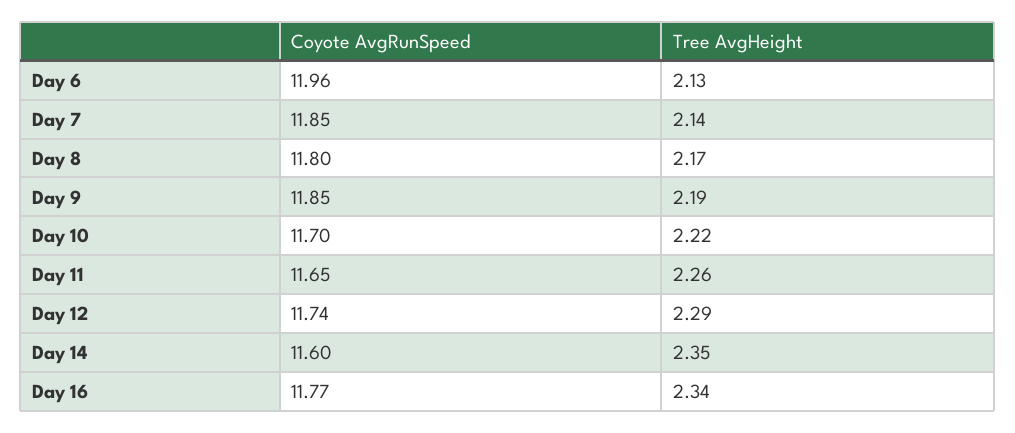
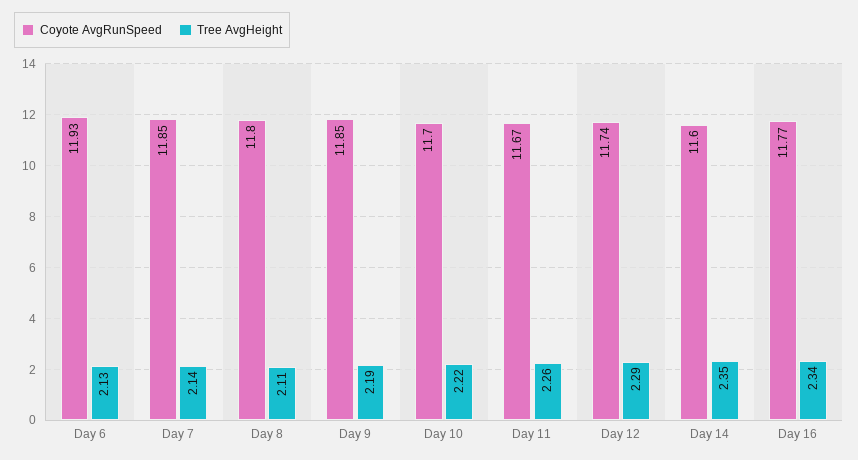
Coyote AvgRunSpeed, Day 6: 11.96 -> 11.93
Tree AvgHeight, Day 8: 2.17 -> 2.11
Coyote AvgRunSpeed, Day 11: 11.65 -> 11.67

